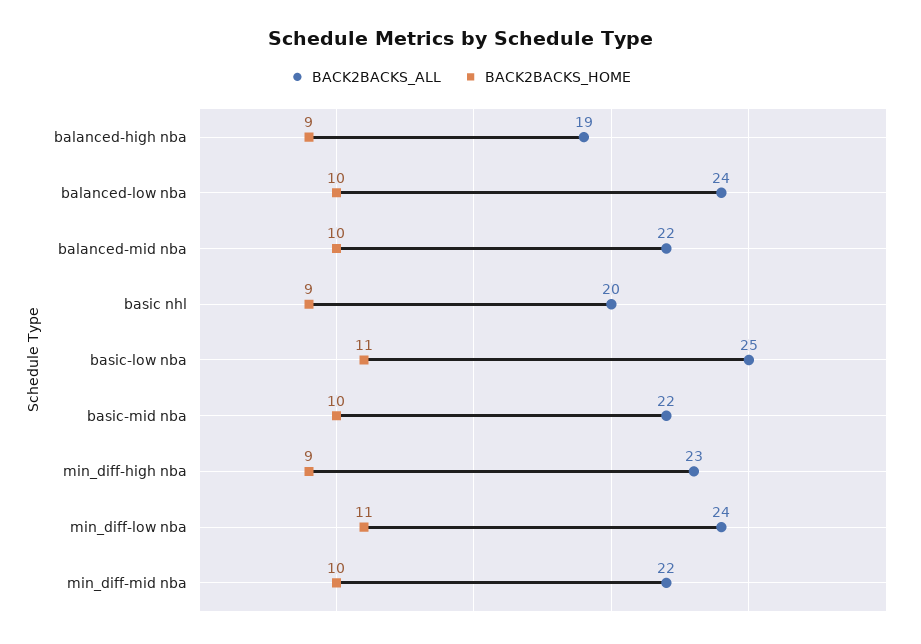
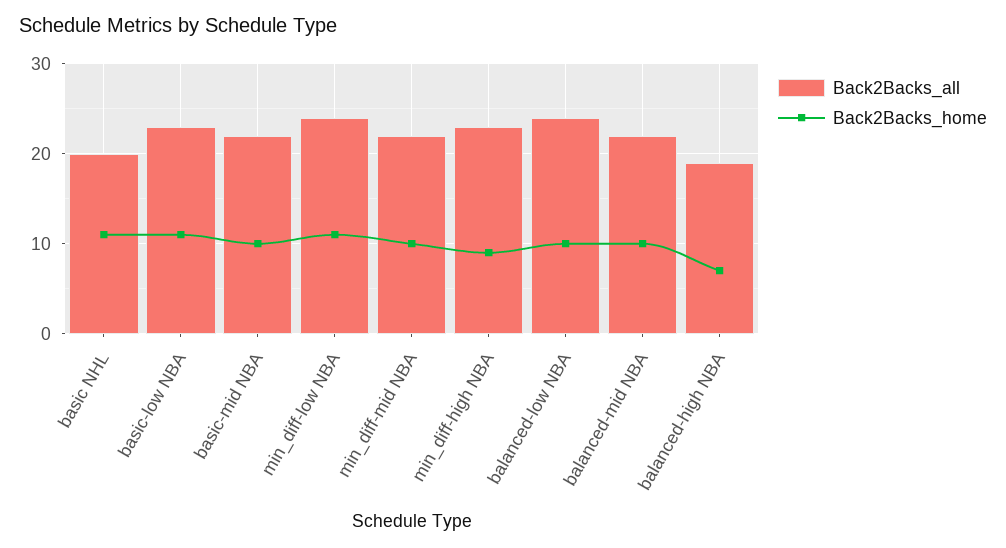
BACK2BACKS_HOME, balanced-high nba: 9 -> 7
BACK2BACKS_HOME, basic nhl: 9 -> 11
BACK2BACKS_ALL, basic-low nba: 25 -> 23

